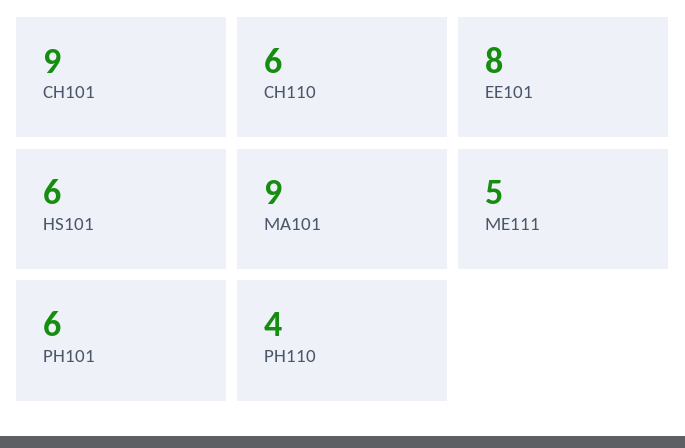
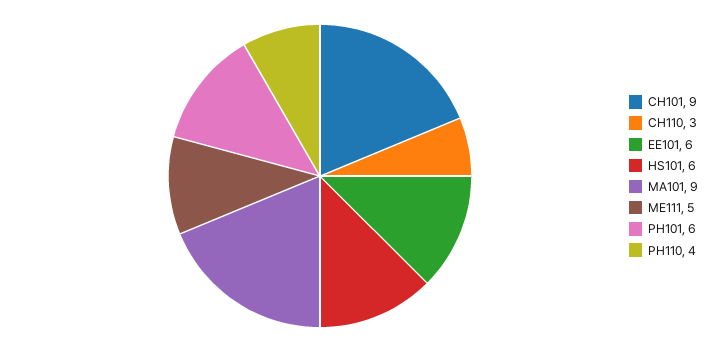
CH110: 6 -> 3
EE101: 8 -> 6

